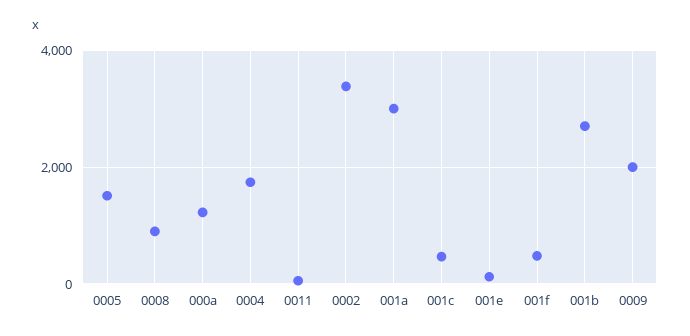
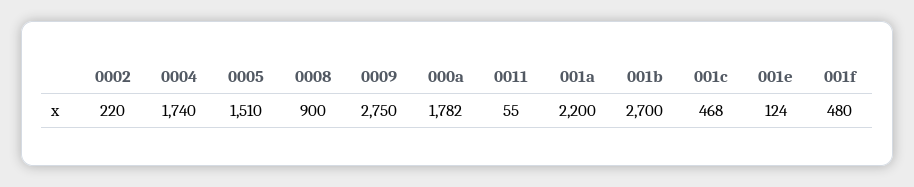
000a: 1200 -> 1782
0002: 3400 -> 220
001a: 3000 -> 2200
0009: 2000 -> 2750

